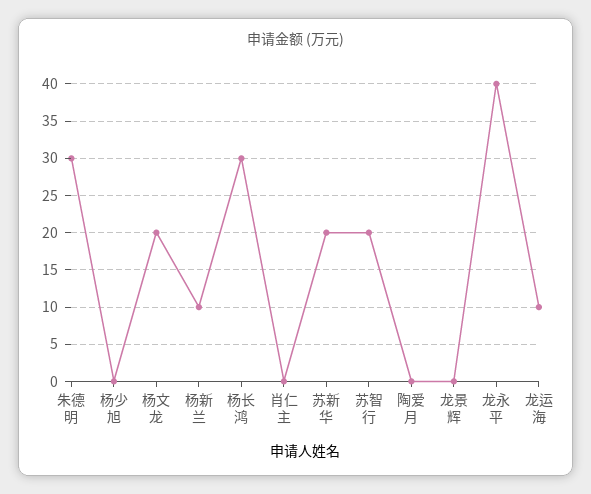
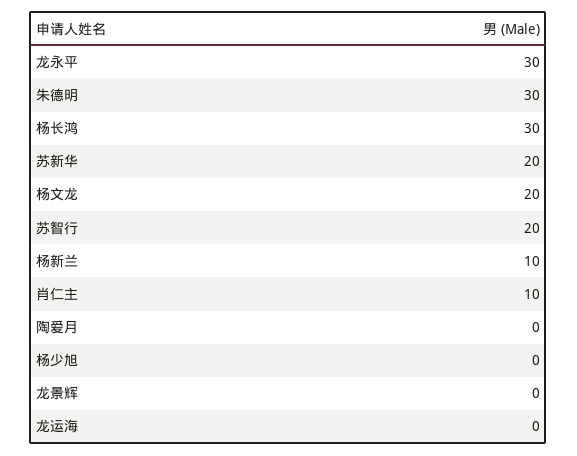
肖仁主: 0 -> 10
龙永平: 40 -> 30
龙运海: 10 -> 0

